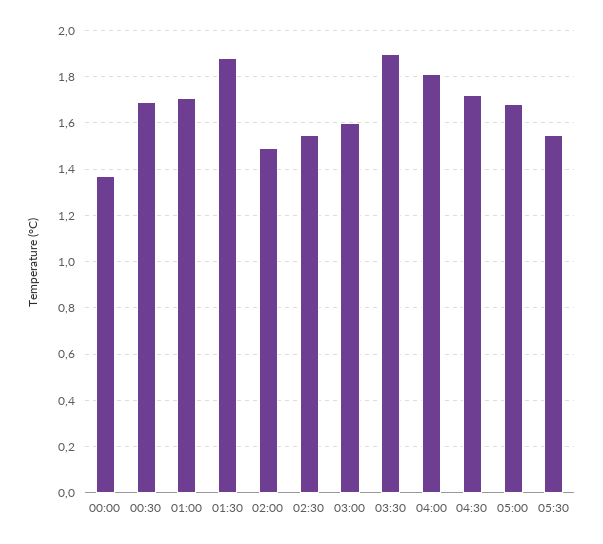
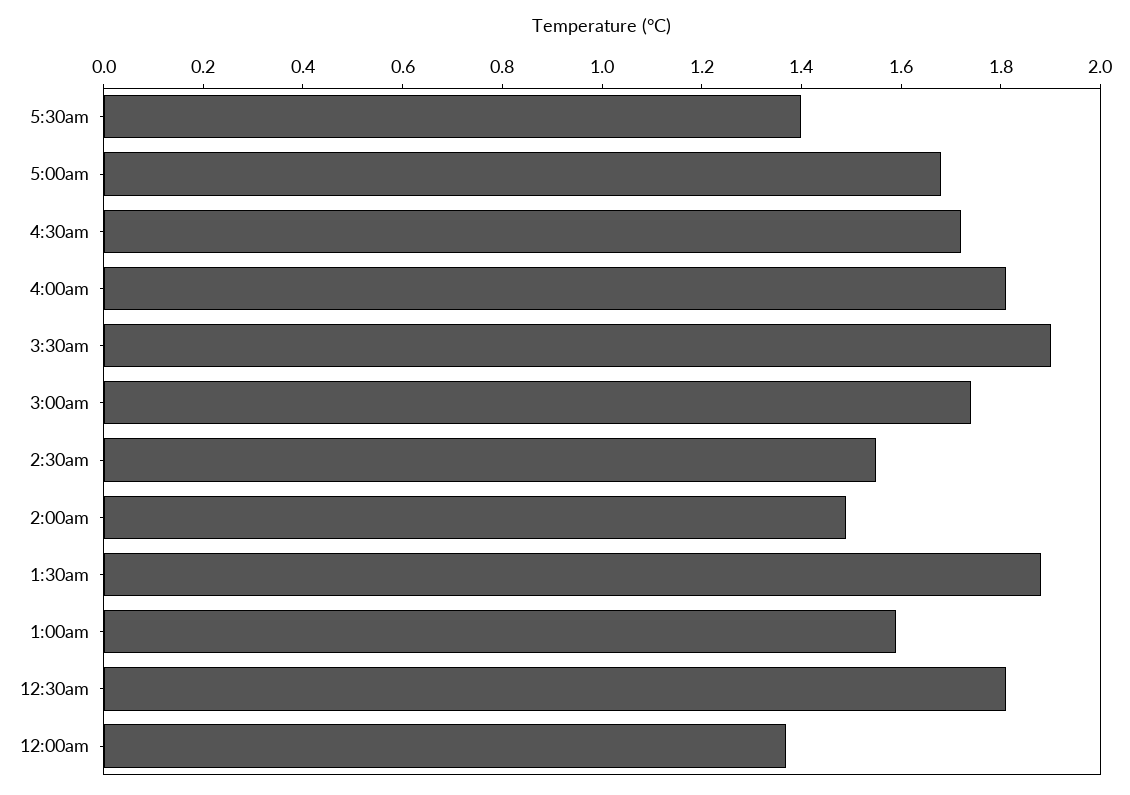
00:30: 1.7 -> 1.8
01:00: 1.7 -> 1.6
03:00: 1.6 -> 1.75
05:30: 1.55 -> 1.4

